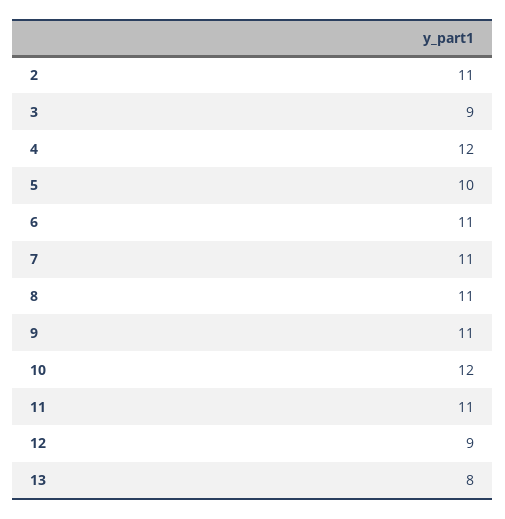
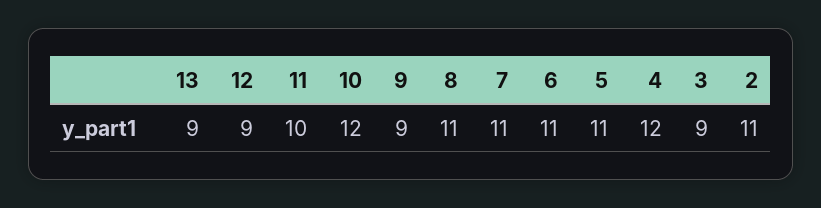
5: 10 -> 11
9: 11 -> 9
11: 11 -> 10
13: 8 -> 9

